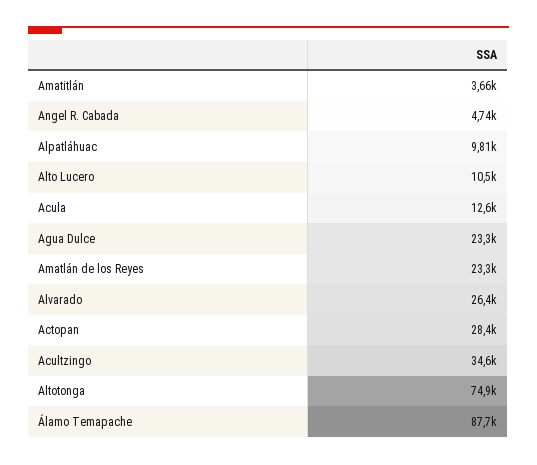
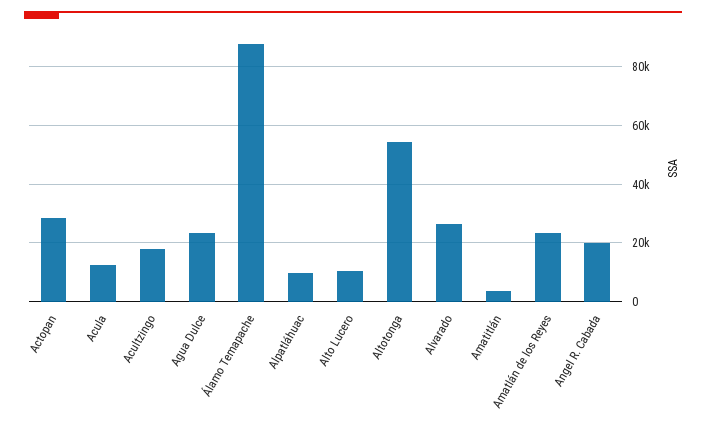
Angel R. Cabada: 4740 -> 20000
Acultzingo: 34600 -> 17500
Altotonga: 74900 -> 55000

